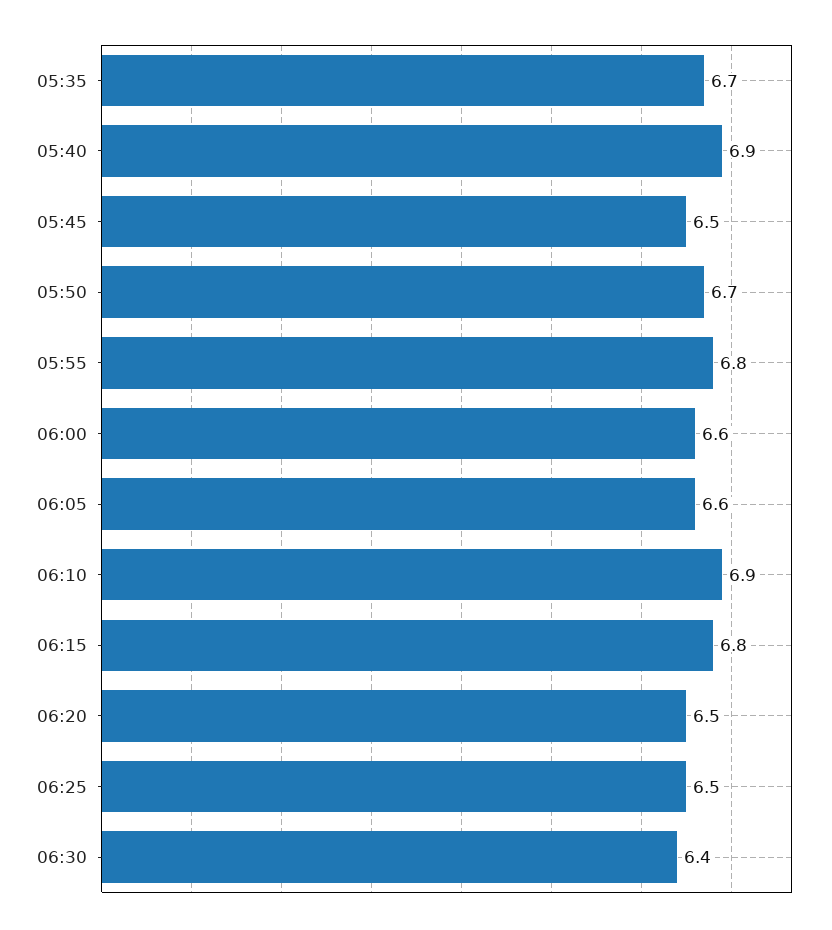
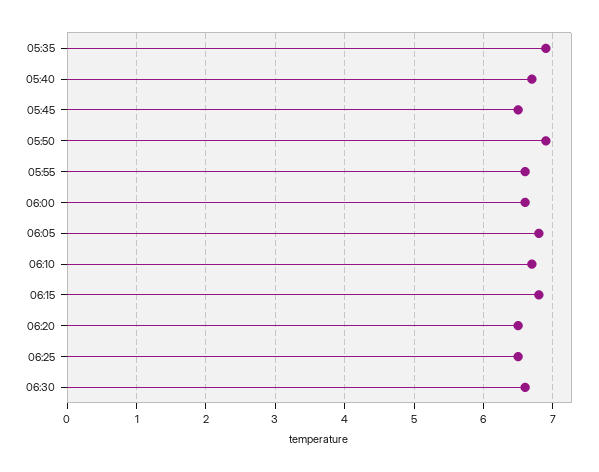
05:35: 6.7 -> 6.9
05:40: 6.9 -> 6.7
05:50: 6.7 -> 6.9
05:55: 6.8 -> 6.6
06:05: 6.6 -> 6.8
06:10: 6.9 -> 6.7
06:30: 6.4 -> 6.6

